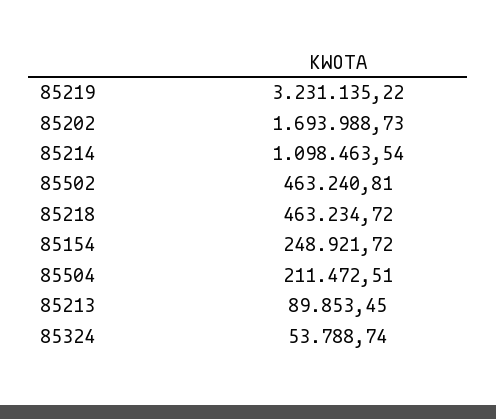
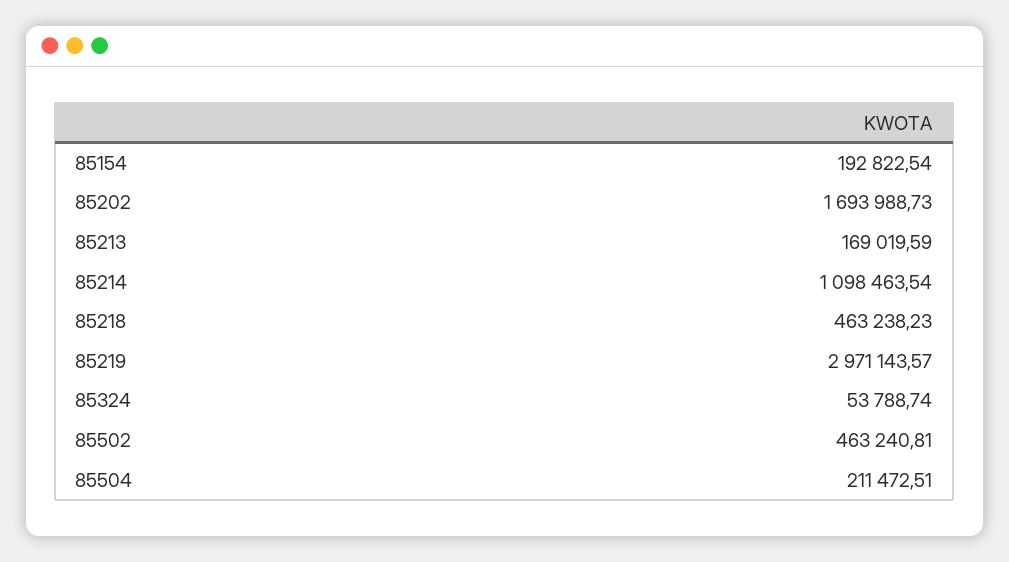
85219: 3231135.22 -> 2971143.57
85218: 463234.72 -> 463238.23
85154: 248921.72 -> 192822.54
85213: 89853.45 -> 169019.59

